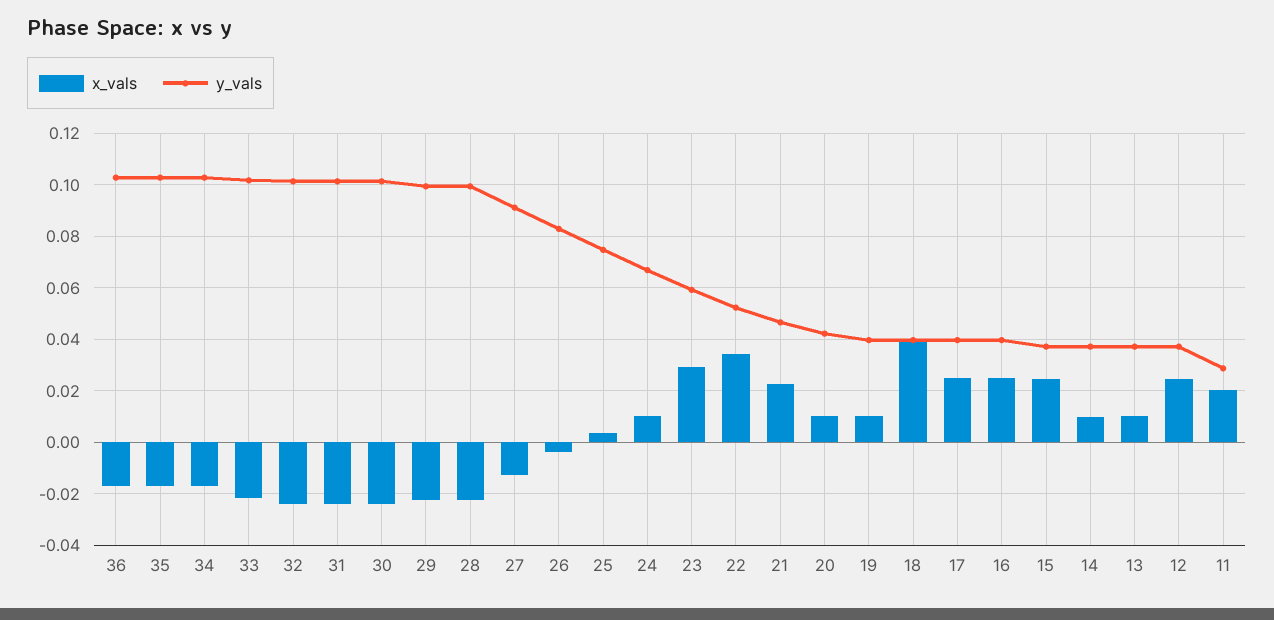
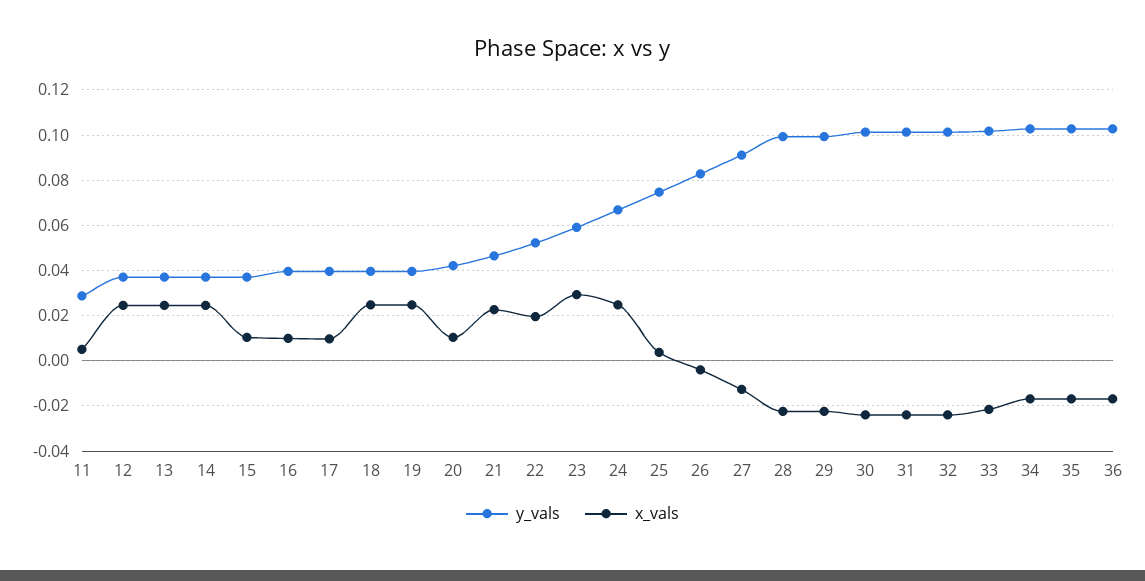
x_vals, 24: 0.01 -> 0.025
x_vals, 22: 0.035 -> 0.02
x_vals, 19: 0.01 -> 0.025
x_vals, 18: 0.04 -> 0.025
x_vals, 17: 0.025 -> 0.01
x_vals, 16: 0.025 -> 0.01
x_vals, 15: 0.025 -> 0.01
x_vals, 14: 0.01 -> 0.025
x_vals, 13: 0.01 -> 0.025
x_vals, 11: 0.02 -> 0.005

